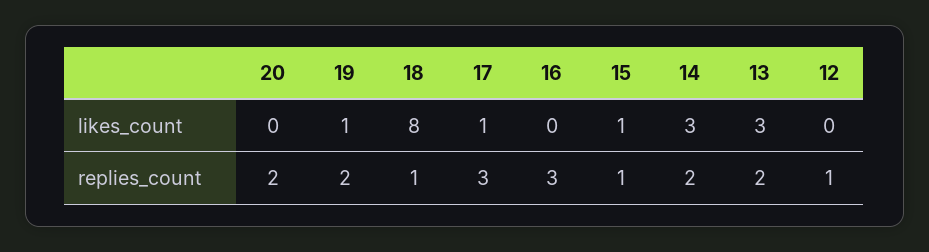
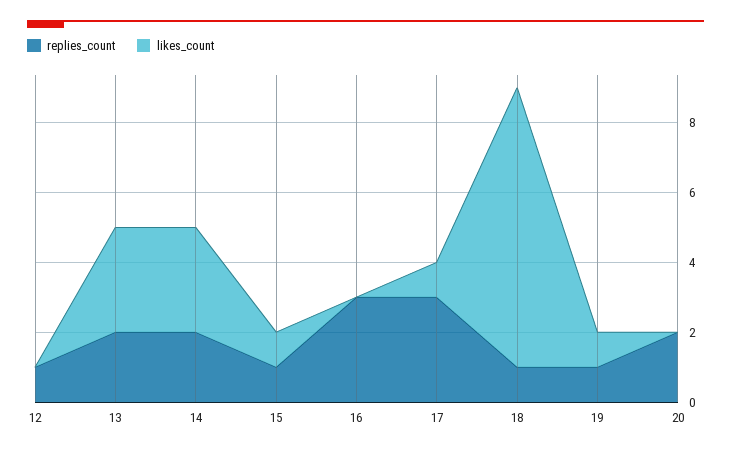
replies_count, 19: 2 -> 1

